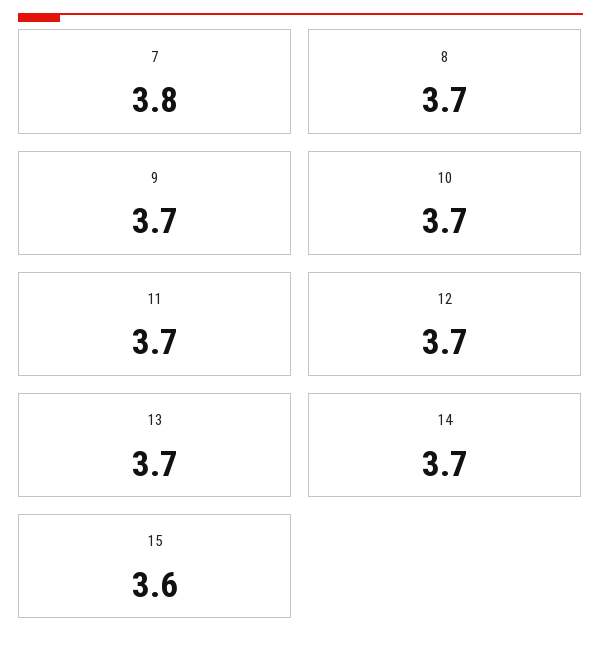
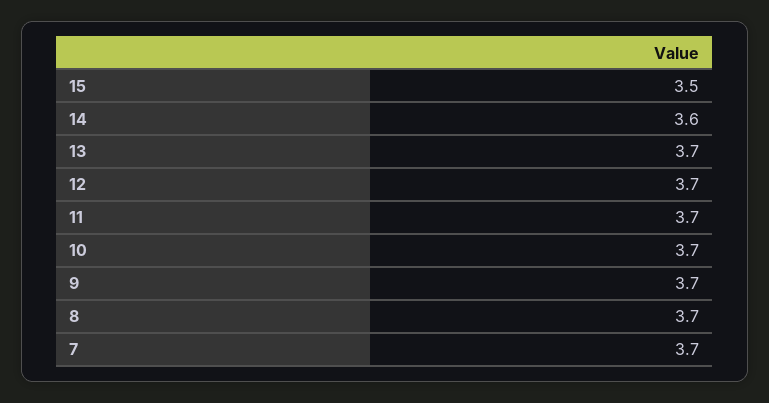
7: 3.8 -> 3.7
14: 3.7 -> 3.6
15: 3.6 -> 3.5

